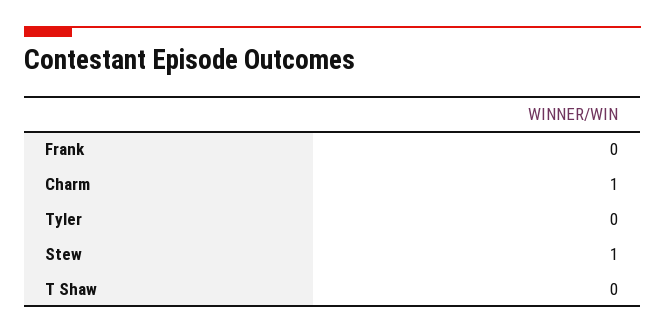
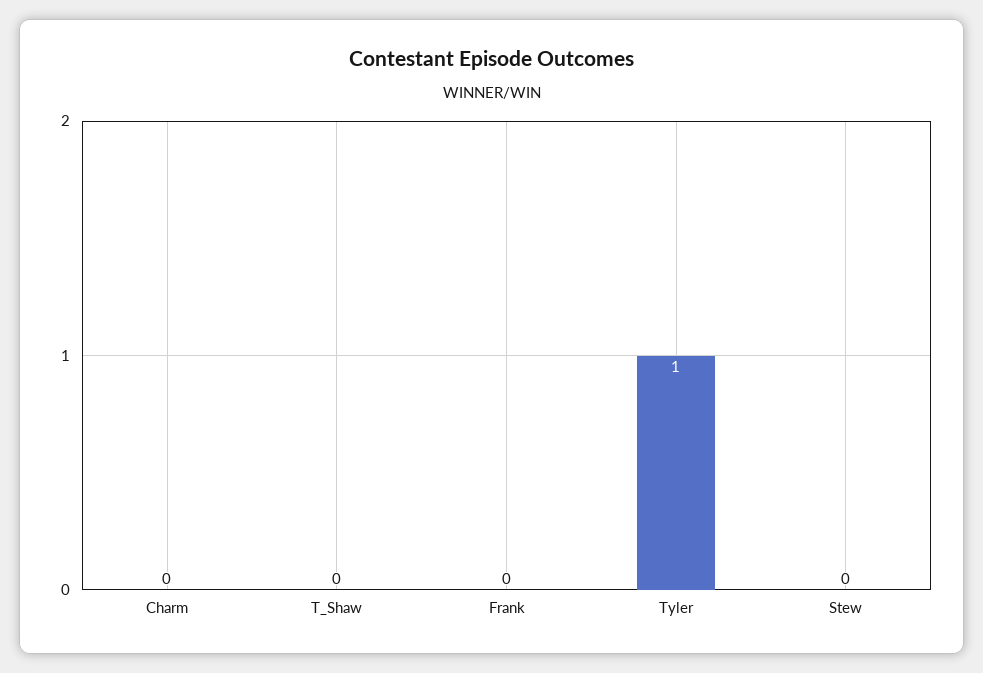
Charm: 1 -> 0
Tyler: 0 -> 1
Stew: 1 -> 0

